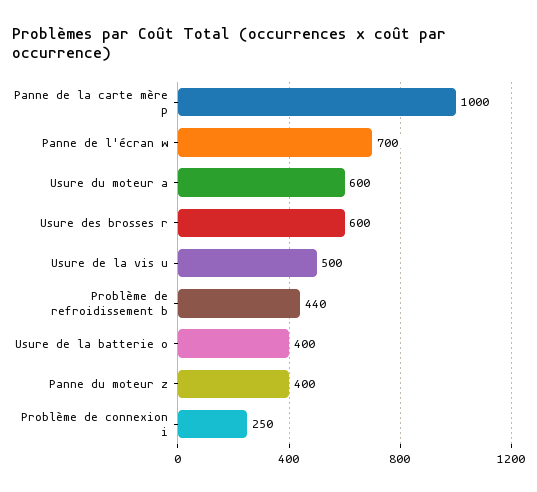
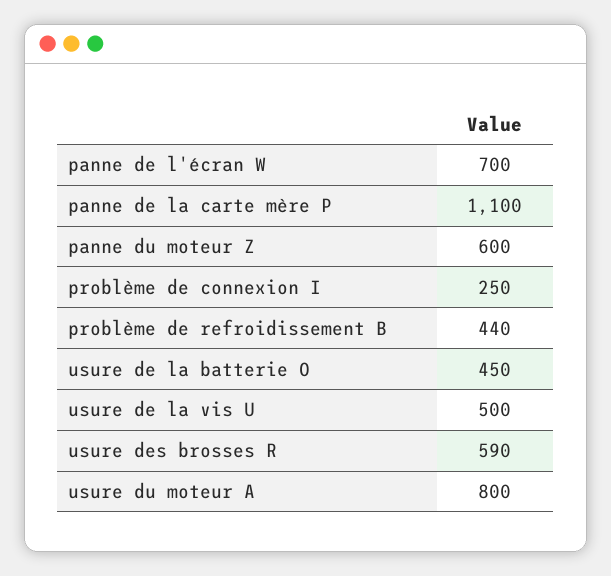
Panne de la carte mère p: 1000 -> 1100
Usure du moteur a: 600 -> 800
Usure des brosses r: 600 -> 590
Usure de la batterie o: 400 -> 450
Panne du moteur z: 400 -> 600

